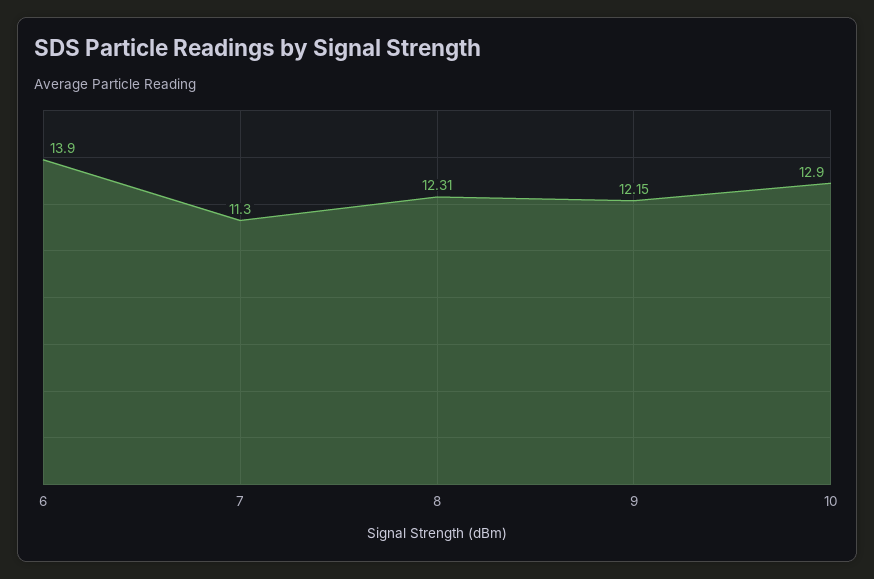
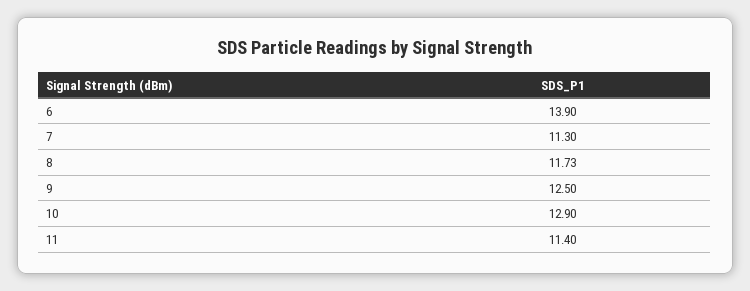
8: 12.31 -> 11.73
9: 12.15 -> 12.5
11: none -> 11.4

